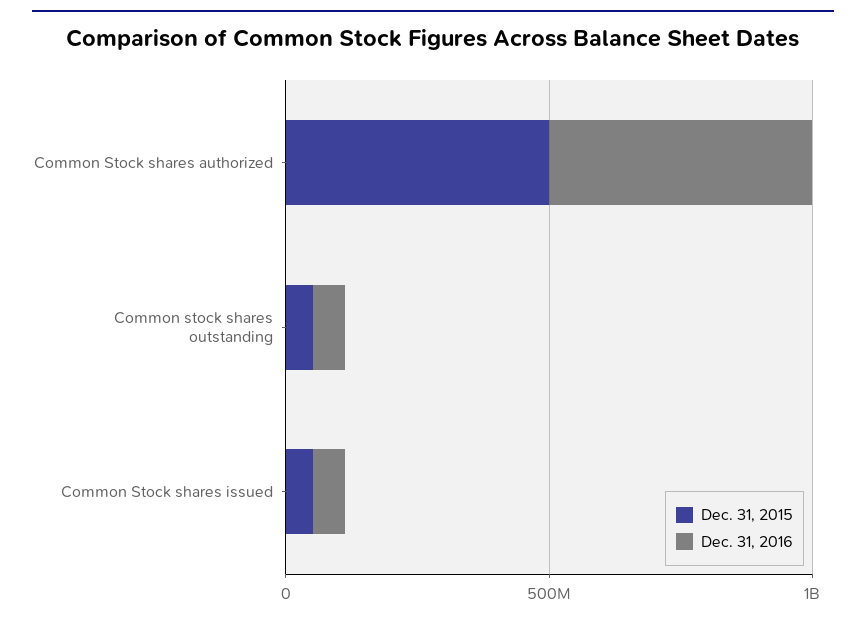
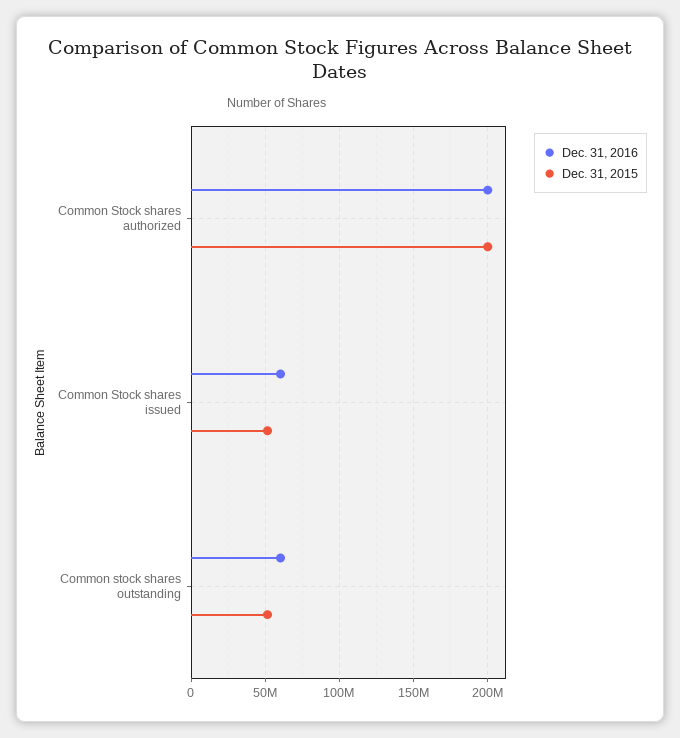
Dec. 31, 2015, Common Stock shares authorized: 500000000 -> 200000000
Dec. 31, 2016, Common Stock shares authorized: 500000000 -> 200000000

